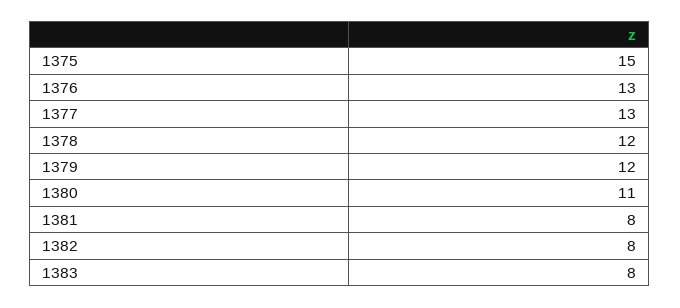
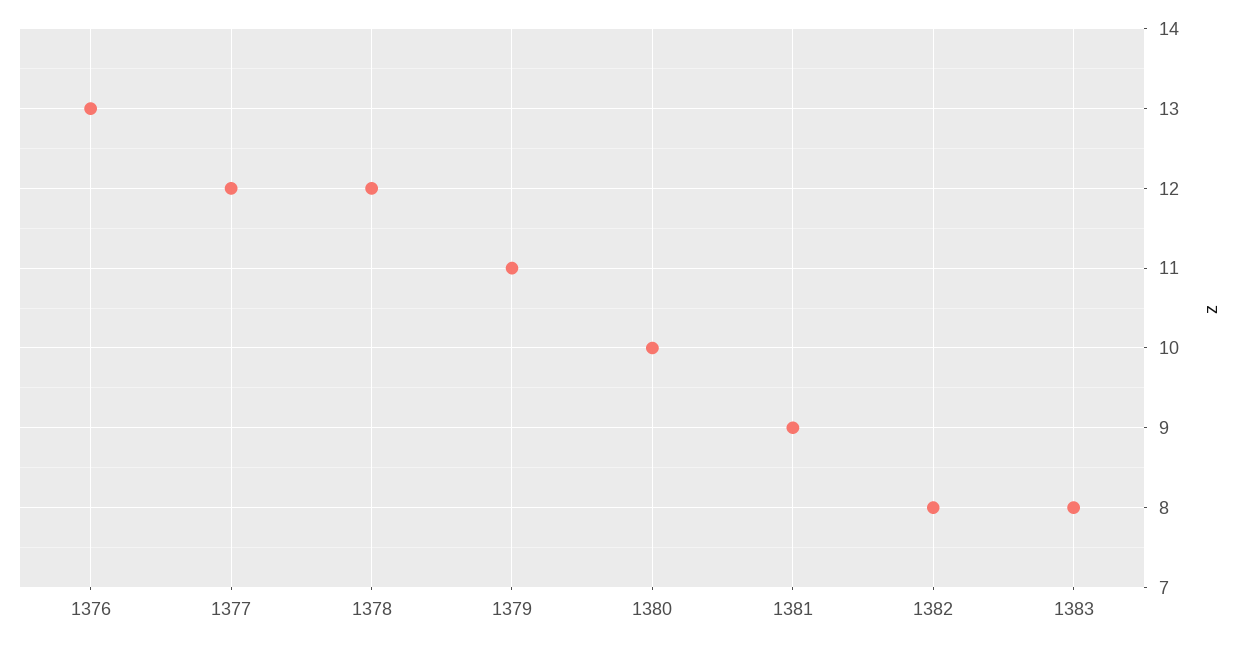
1375: 15 -> none
1377: 13 -> 12
1379: 12 -> 11
1380: 11 -> 10
1381: 8 -> 9

